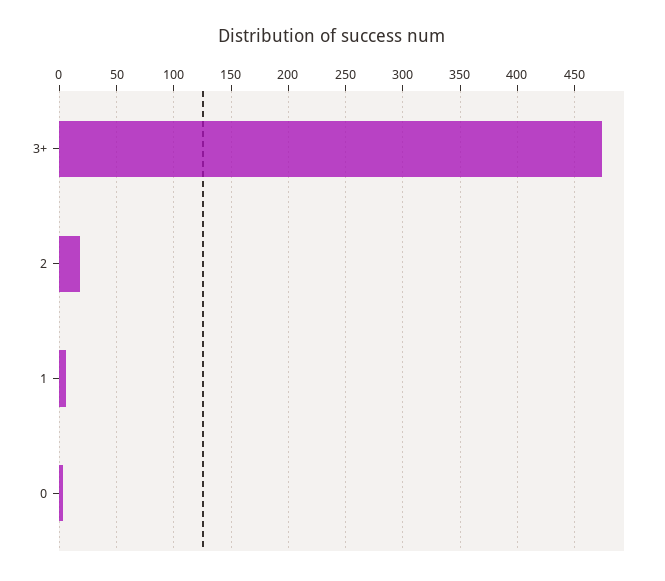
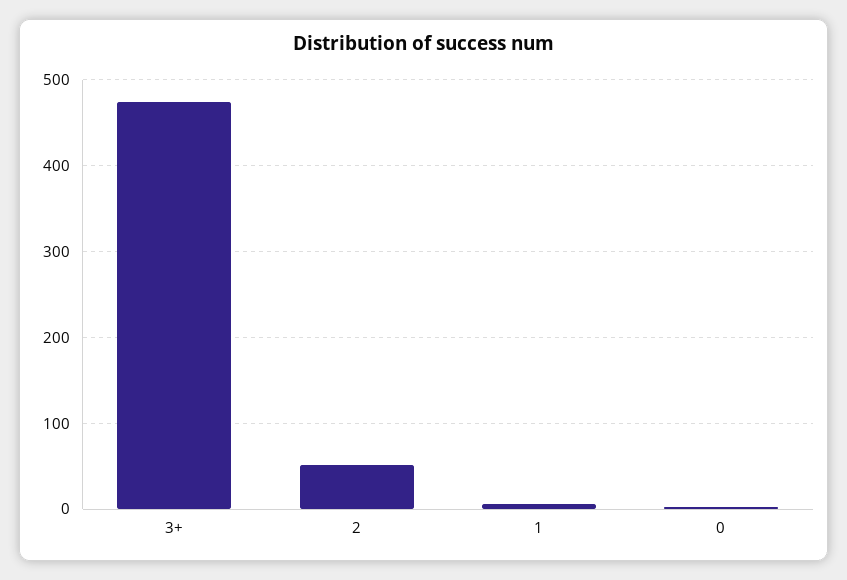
2: 20 -> 50

